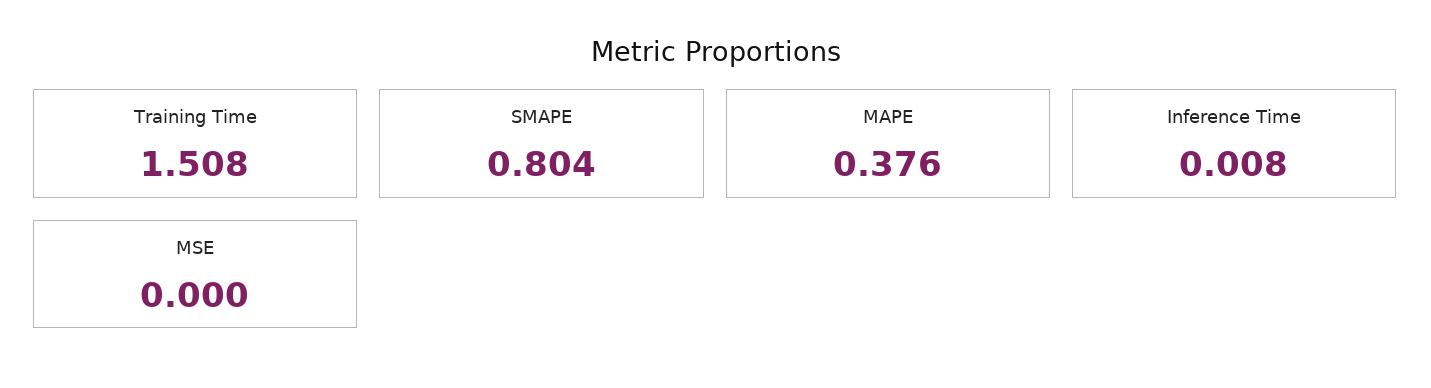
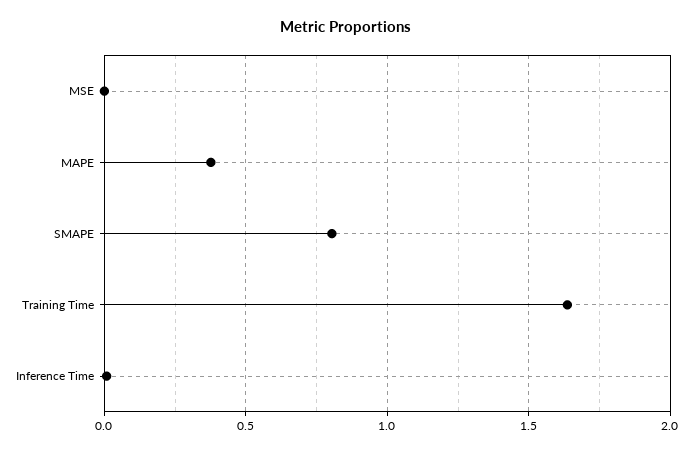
Training Time: 1.508 -> 1.65

